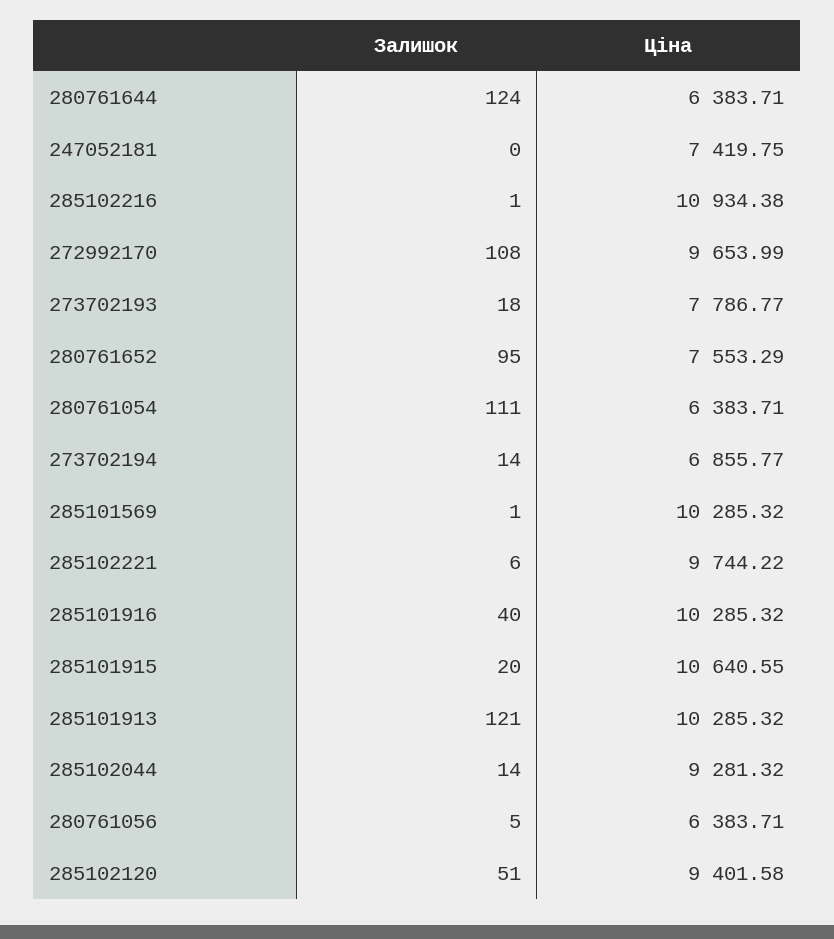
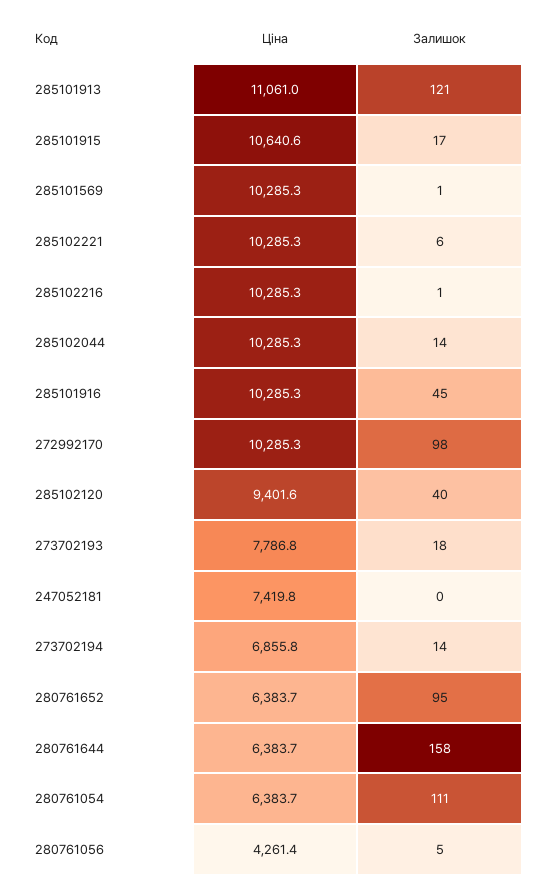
Залишок, 280761644: 124 -> 158
Ціна, 285102216: 10934.38 -> 10285.3
Залишок, 272992170: 108 -> 98
Ціна, 272992170: 9653.99 -> 10285.3
Ціна, 280761652: 7553.29 -> 6383.7
Ціна, 285102221: 9744.22 -> 10285.3
Залишок, 285101916: 40 -> 45
Залишок, 285101915: 20 -> 17
Ціна, 285101913: 10285.32 -> 11061
Ціна, 285102044: 9281.32 -> 10285.3
Ціна, 280761056: 6383.71 -> 4261.4
Залишок, 285102120: 51 -> 40

